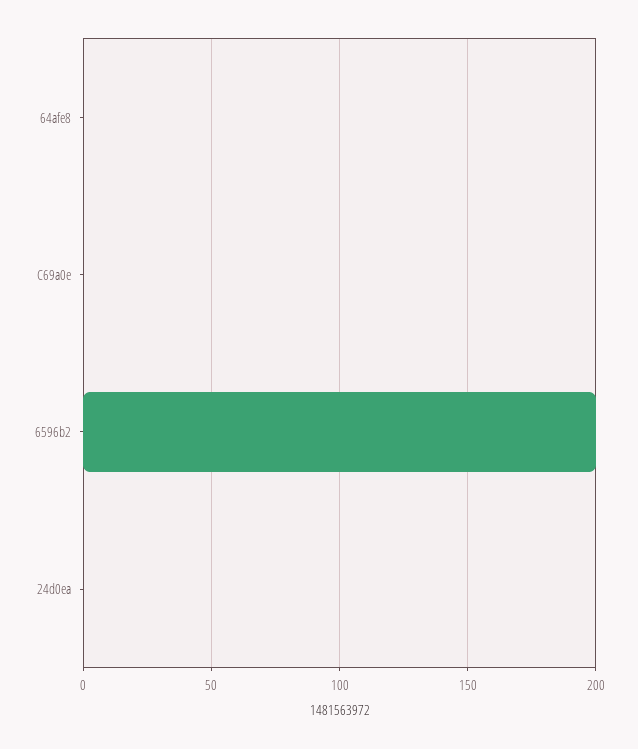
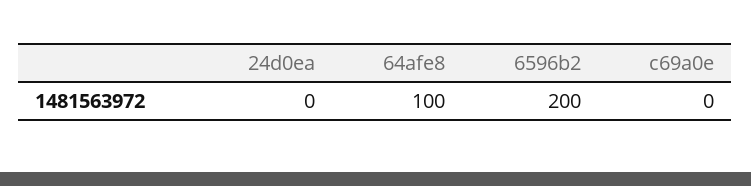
64afe8: 0 -> 100

